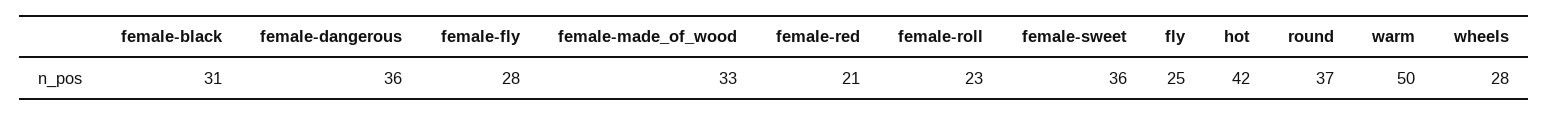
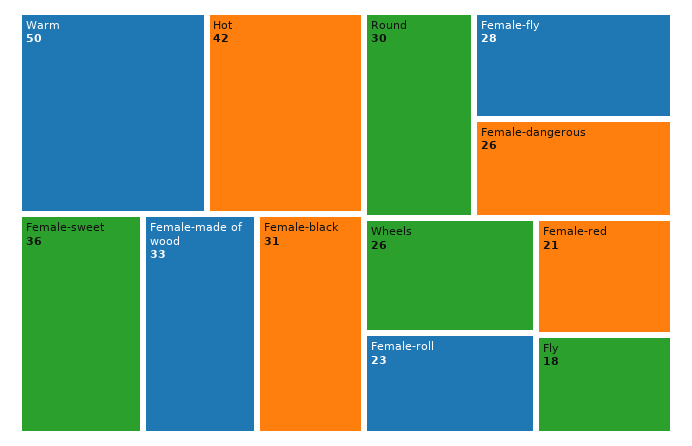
female-dangerous: 36 -> 26
fly: 25 -> 18
round: 37 -> 30
wheels: 28 -> 26

